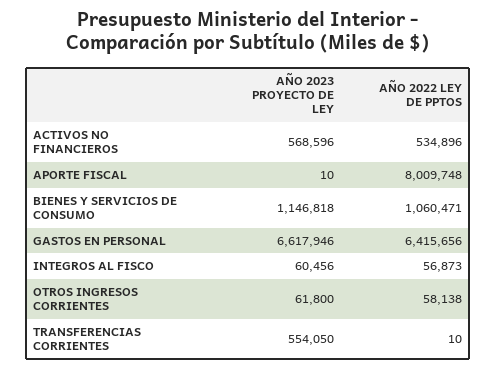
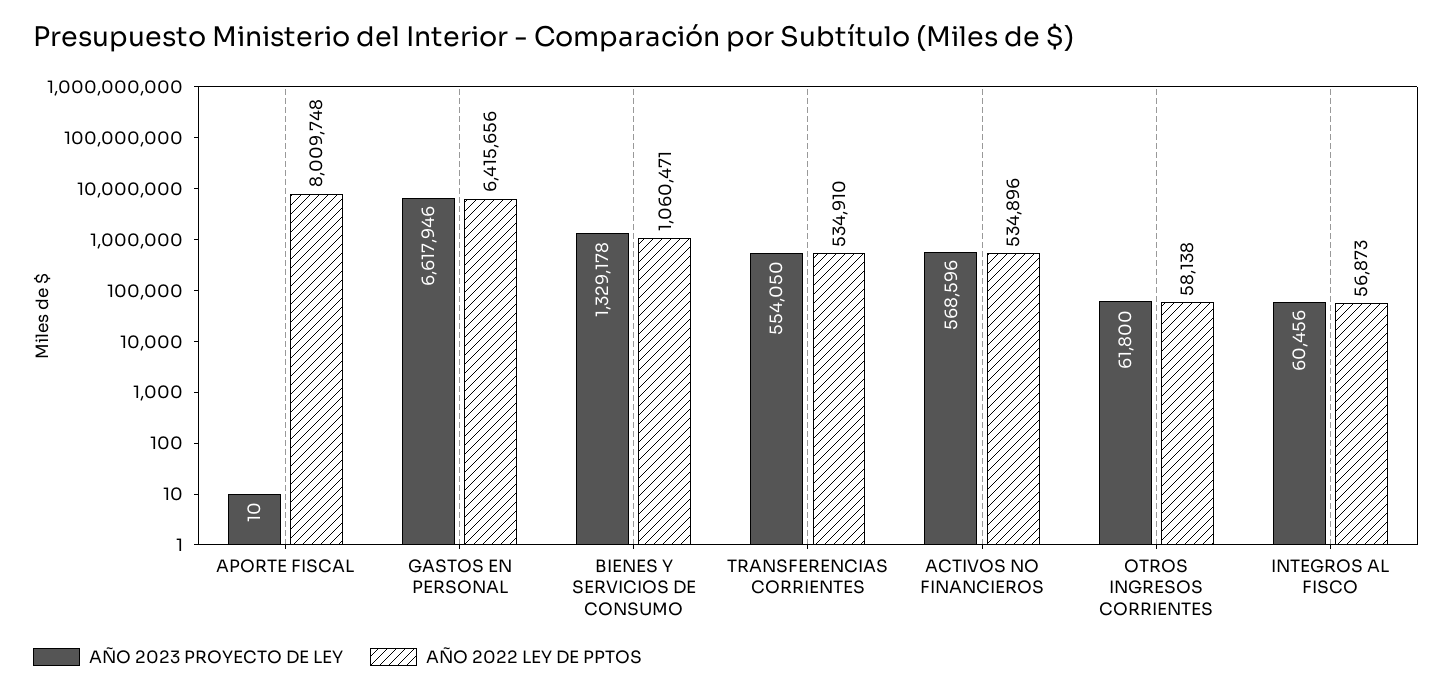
AÑO 2023 PROYECTO DE LEY, BIENES Y SERVICIOS DE CONSUMO: 1146818 -> 1329178
AÑO 2022 LEY DE PPTOS, TRANSFERENCIAS CORRIENTES: 10 -> 534910

